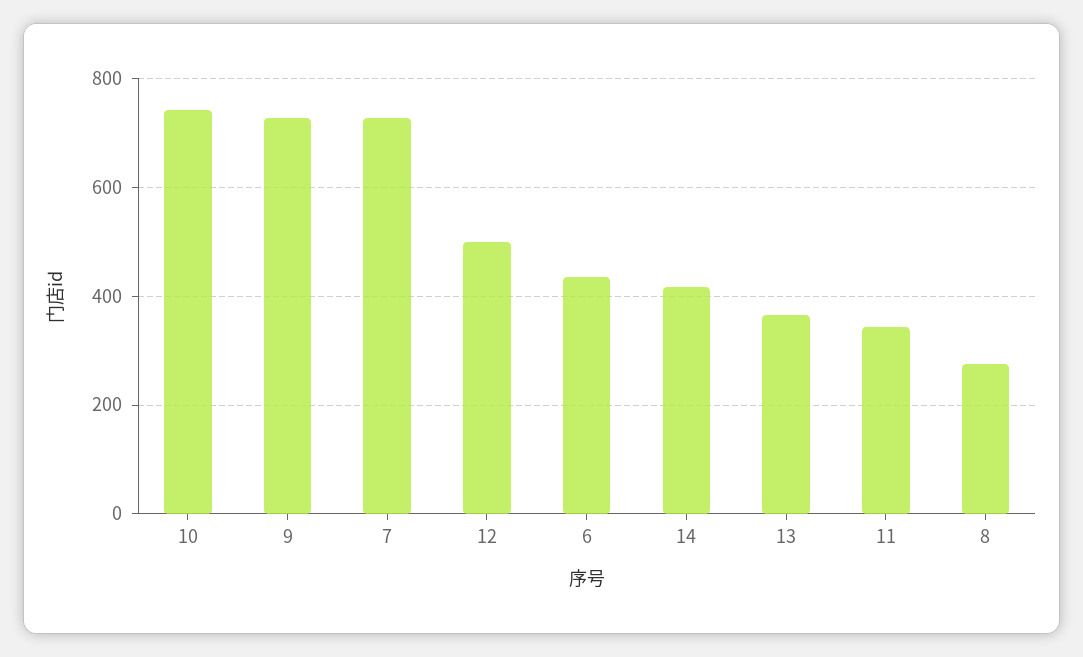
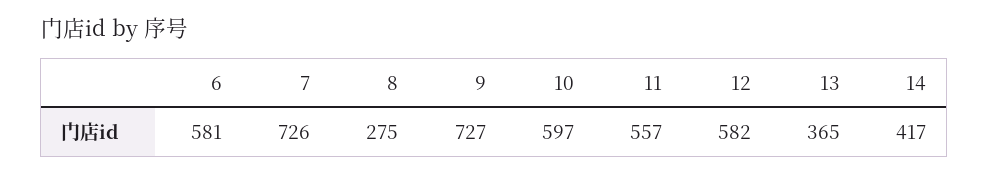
10: 740 -> 597
12: 500 -> 582
6: 440 -> 581
11: 340 -> 557

